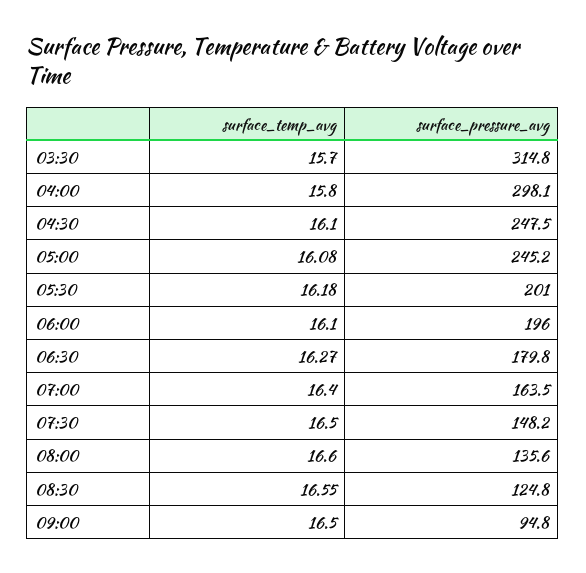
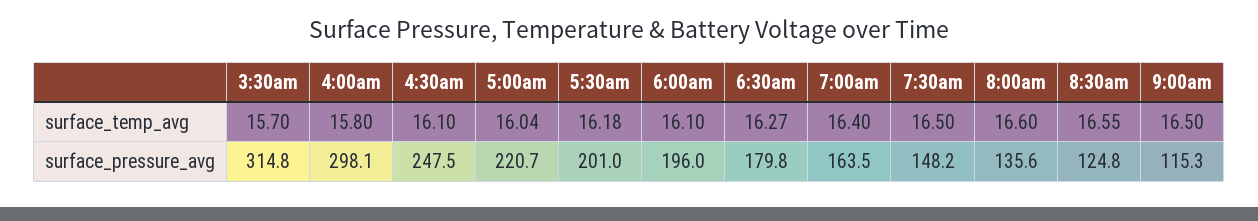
surface_temp_avg, 05:00: 16.08 -> 16.04
surface_pressure_avg, 05:00: 245.2 -> 220.7
surface_pressure_avg, 09:00: 94.8 -> 115.3

